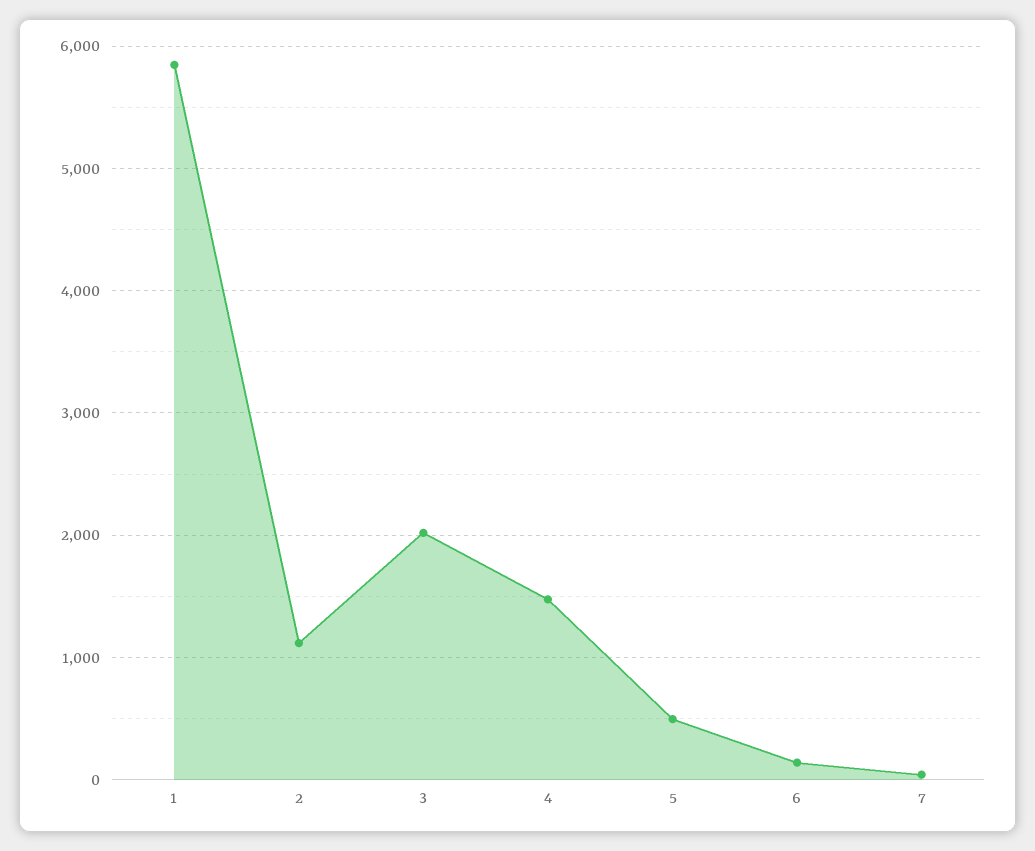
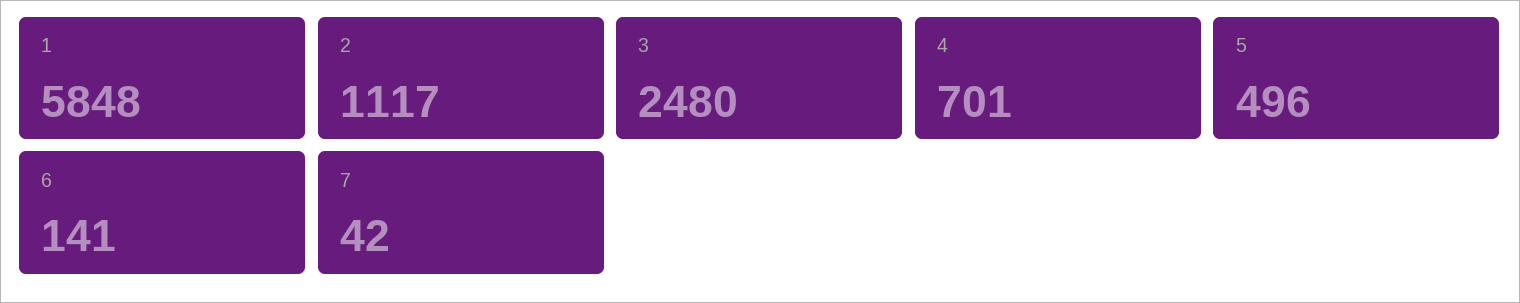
3: 2000 -> 2480
4: 1500 -> 701

